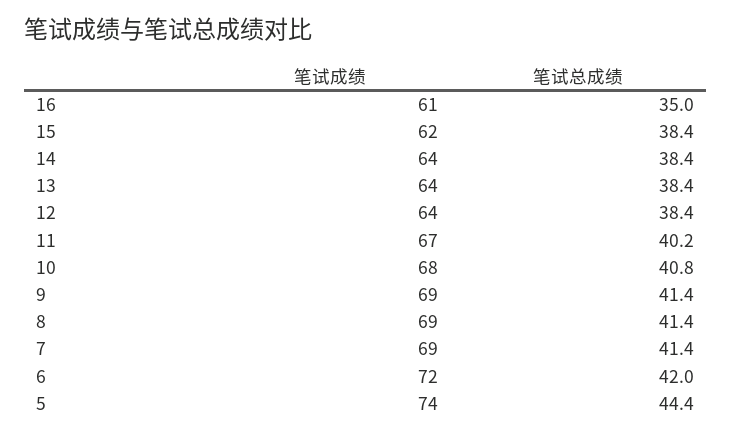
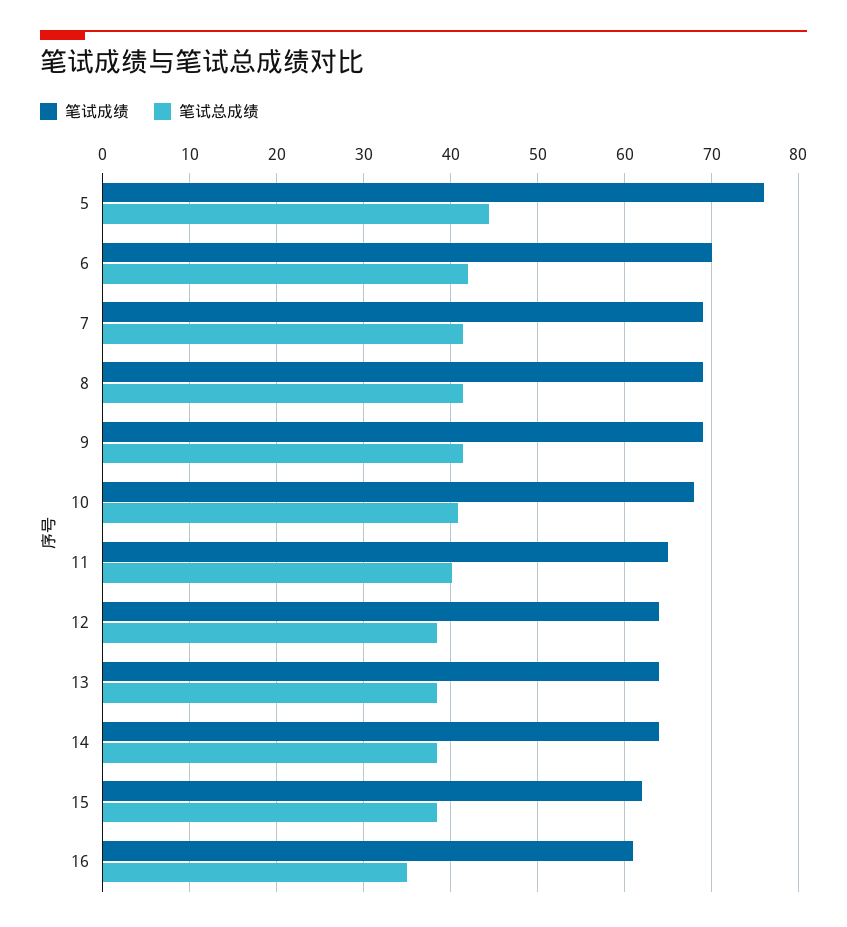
笔试成绩, 11: 67 -> 65
笔试成绩, 6: 72 -> 70
笔试成绩, 5: 74 -> 76

